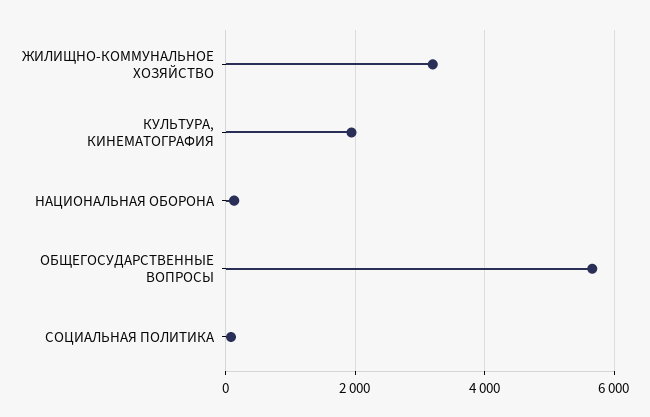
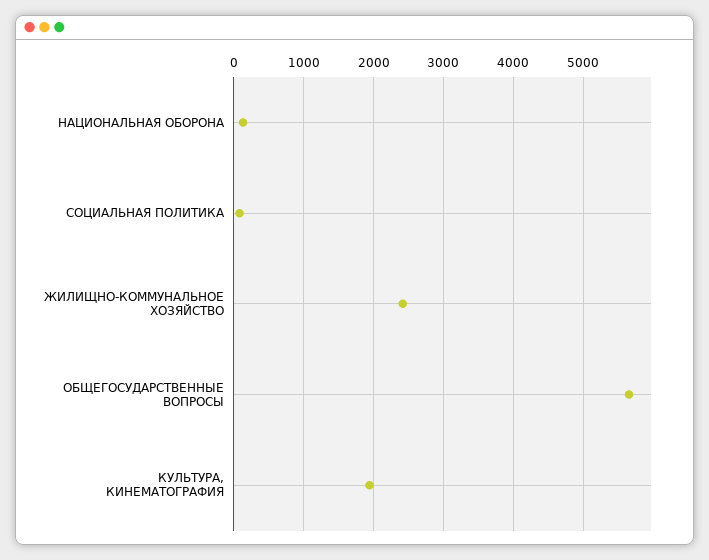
ЖИЛИЩНО-КОММУНАЛЬНОЕ ХОЗЯЙСТВО: 3200 -> 2400

